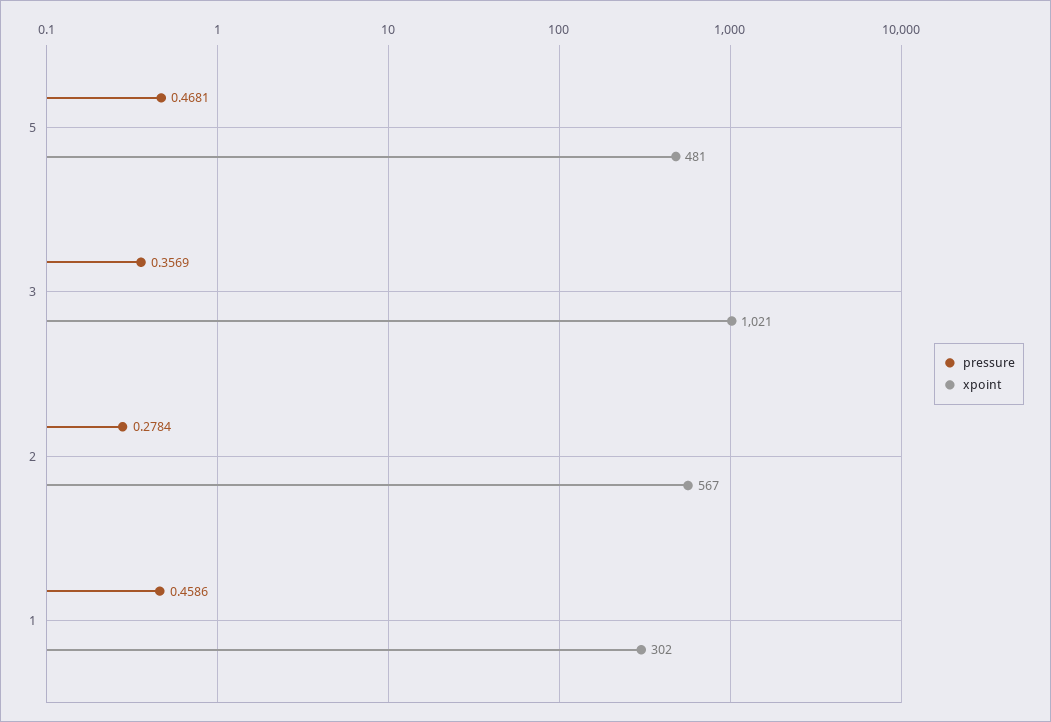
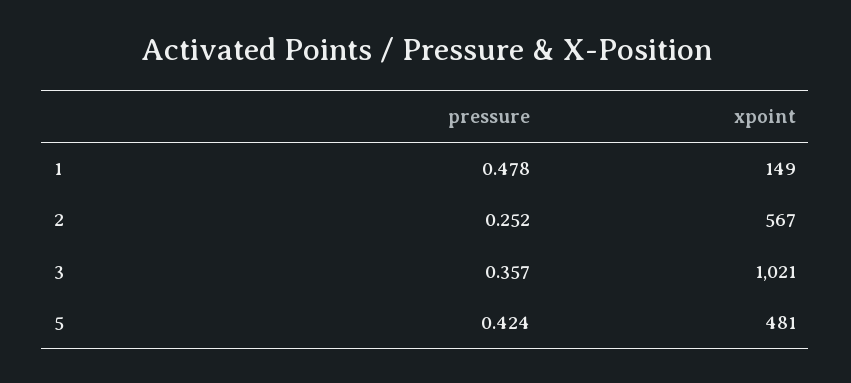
pressure, 5: 0.4681 -> 0.424
pressure, 2: 0.2784 -> 0.252
pressure, 1: 0.4586 -> 0.478
xpoint, 1: 302 -> 149

